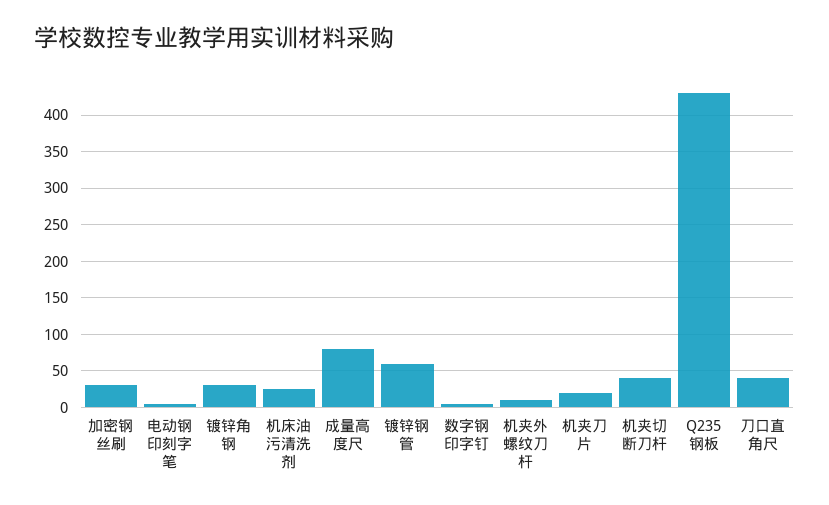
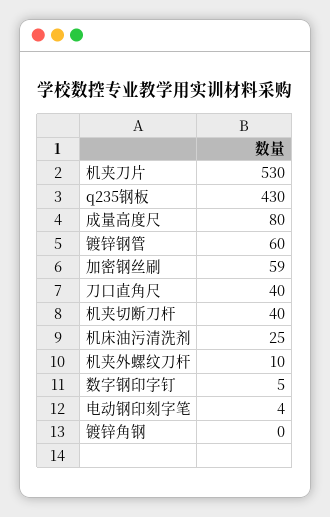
加密钢丝刷: 30 -> 59
镀锌角钢: 30 -> 0
机夹刀片: 20 -> 530

